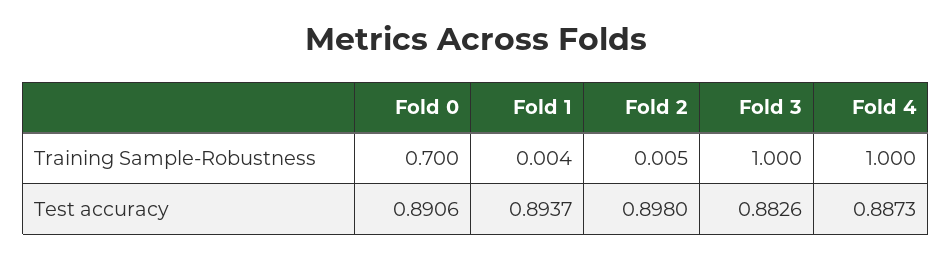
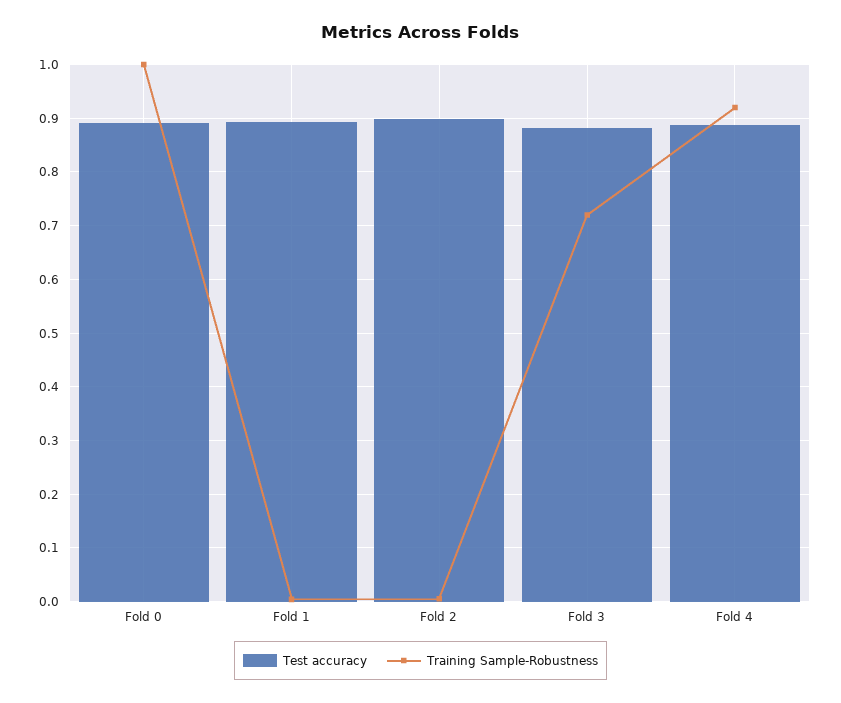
Training Sample-Robustness, Fold 0: 0.7 -> 1
Training Sample-Robustness, Fold 3: 1 -> 0.72
Training Sample-Robustness, Fold 4: 1 -> 0.92

